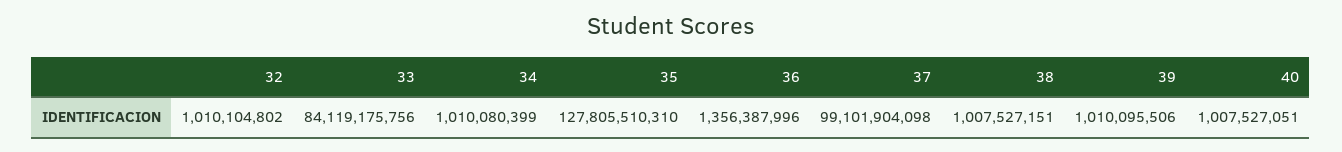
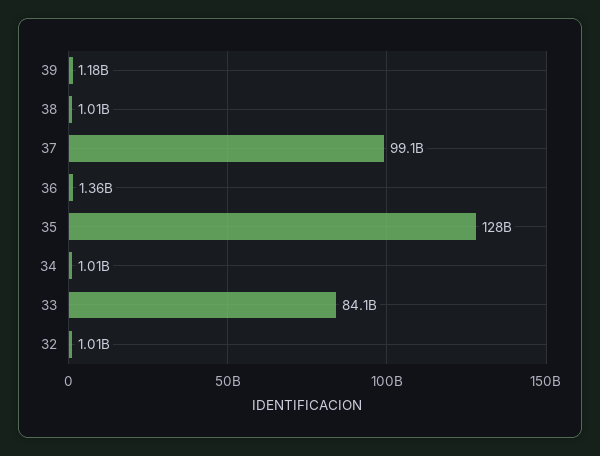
39: 1010095506 -> 1180000000
40: 1007527051 -> none

